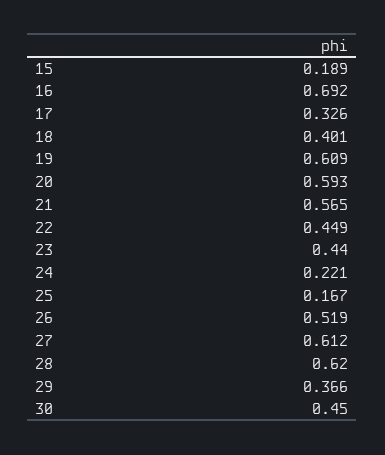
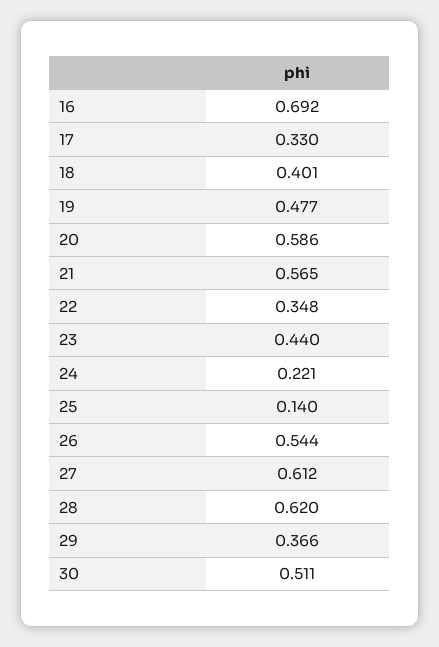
15: 0.189 -> none
17: 0.326 -> 0.33
19: 0.609 -> 0.477
20: 0.593 -> 0.586
22: 0.449 -> 0.348
25: 0.167 -> 0.14
26: 0.519 -> 0.544
30: 0.45 -> 0.511

